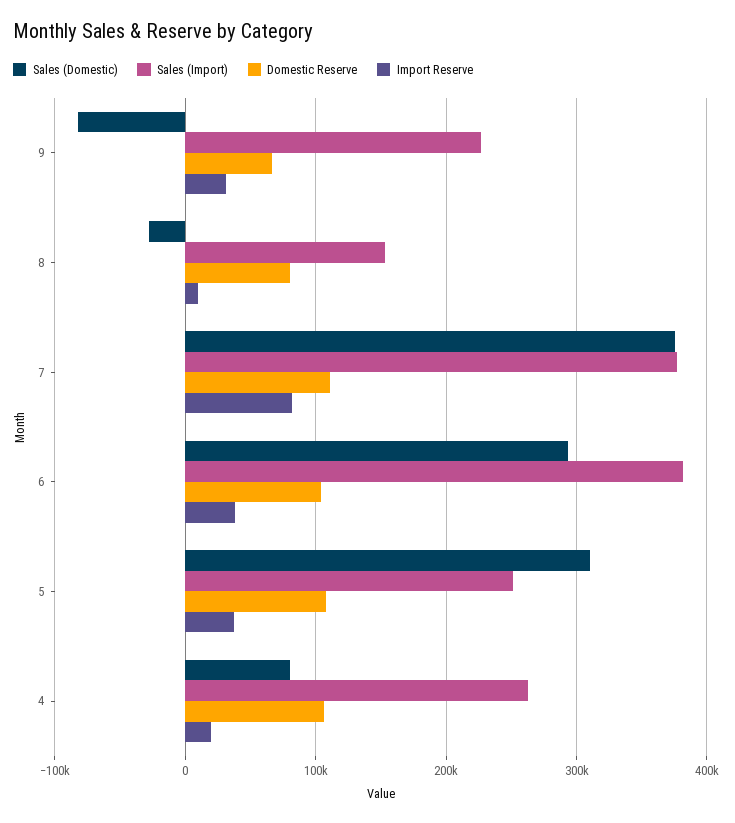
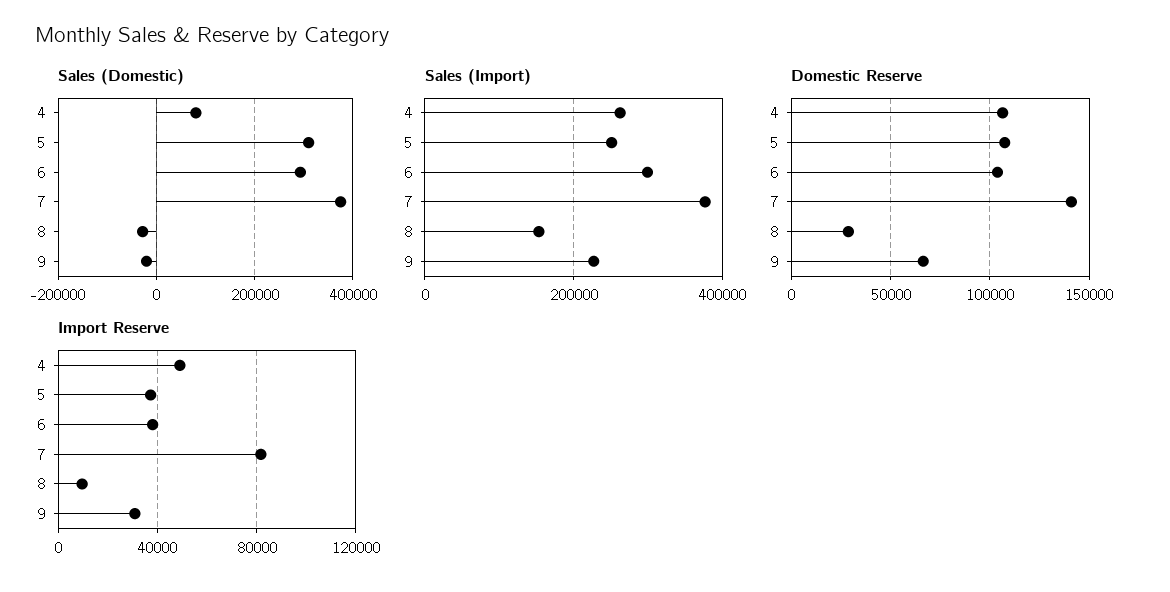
Sales (Domestic), 9: -80000 -> -20000
Domestic Reserve, 8: 80000 -> 30000
Domestic Reserve, 7: 110000 -> 140000
Sales (Import), 6: 380000 -> 300000
Import Reserve, 4: 20000 -> 50000

